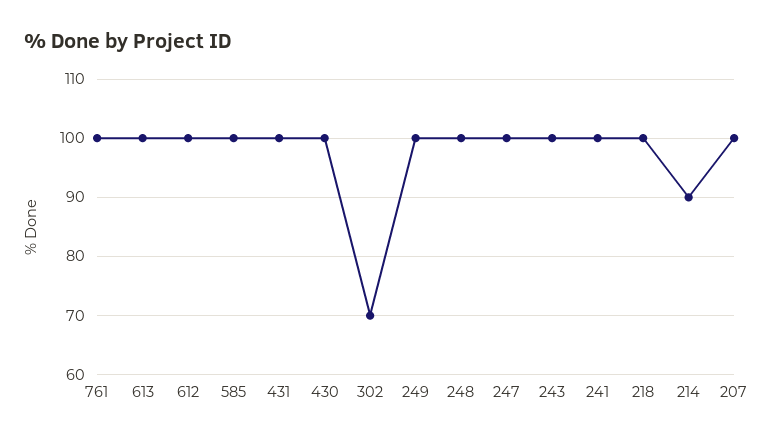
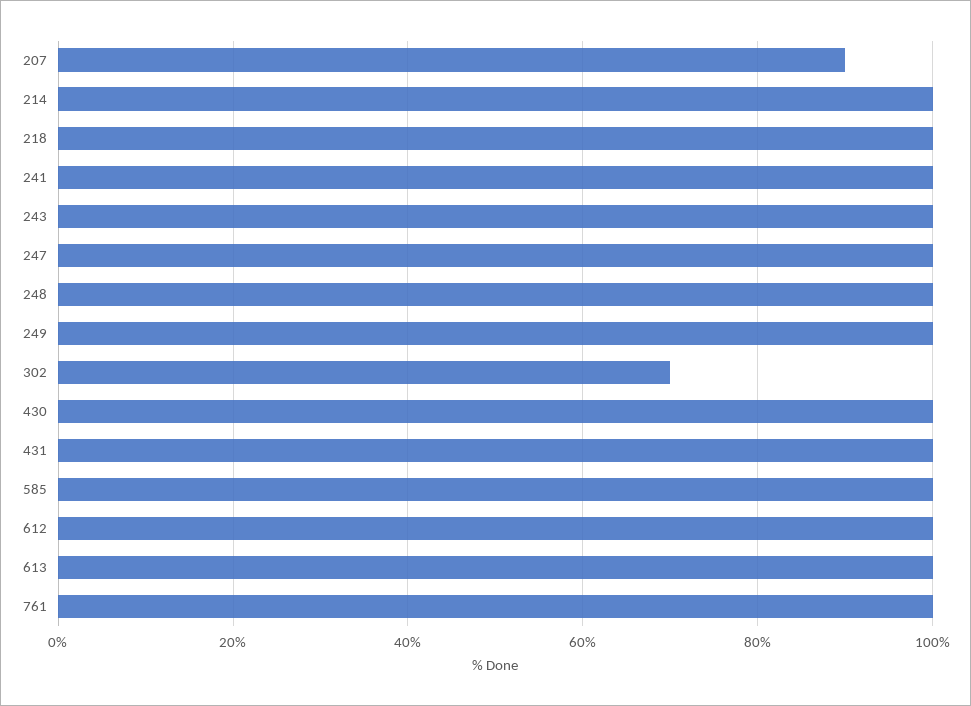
214: 90 -> 100
207: 100 -> 90

